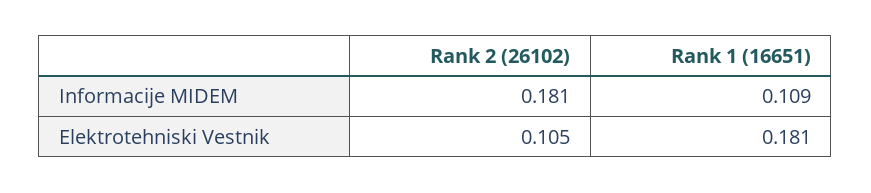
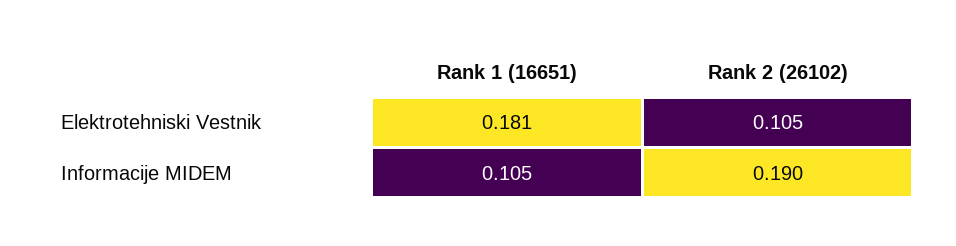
Rank 2 (26102), Informacije MIDEM: 0.181 -> 0.19
Rank 1 (16651), Informacije MIDEM: 0.109 -> 0.105

